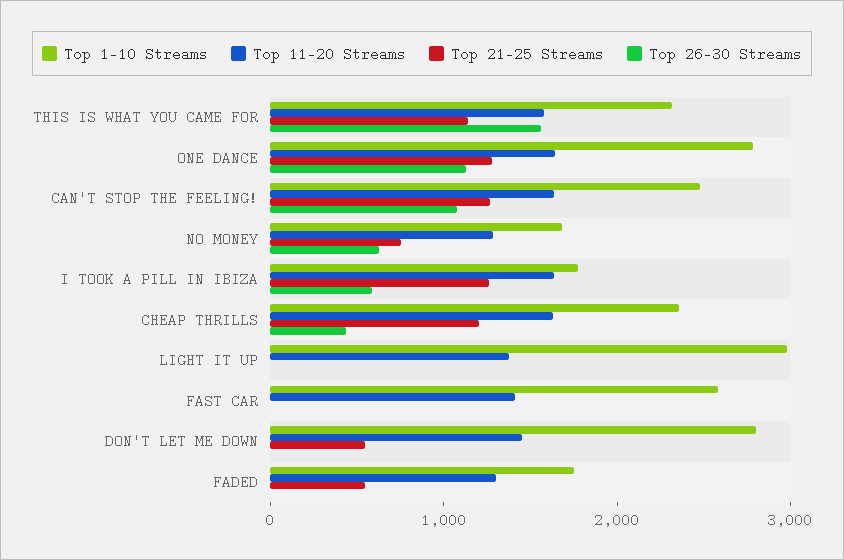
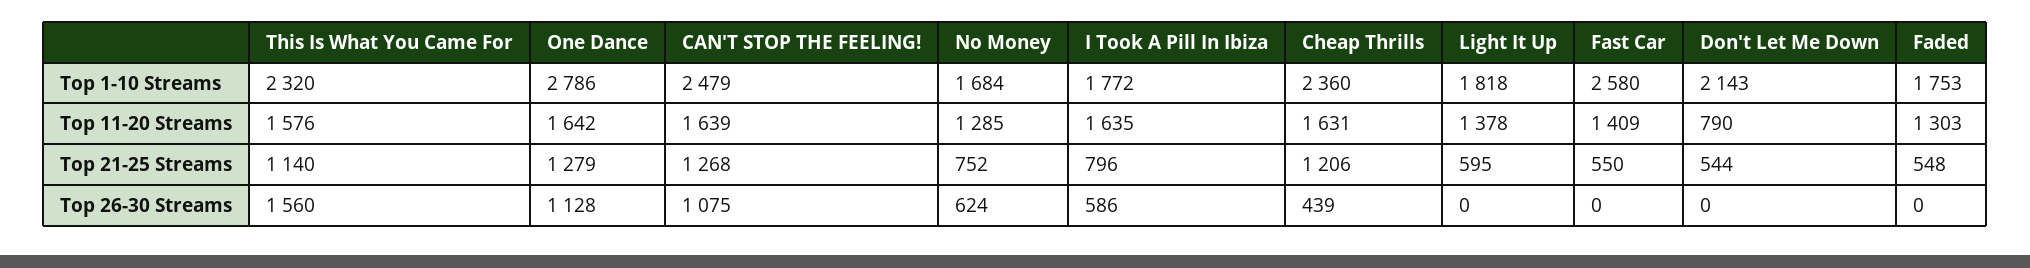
Top 21-25 Streams, I TOOK A PILL IN IBIZA: 1200 -> 796
Top 1-10 Streams, LIGHT IT UP: 3000 -> 1818
Top 21-25 Streams, LIGHT IT UP: 0 -> 595
Top 21-25 Streams, FAST CAR: 0 -> 550
Top 1-10 Streams, DON'T LET ME DOWN: 2800 -> 2143
Top 11-20 Streams, DON'T LET ME DOWN: 1400 -> 790

